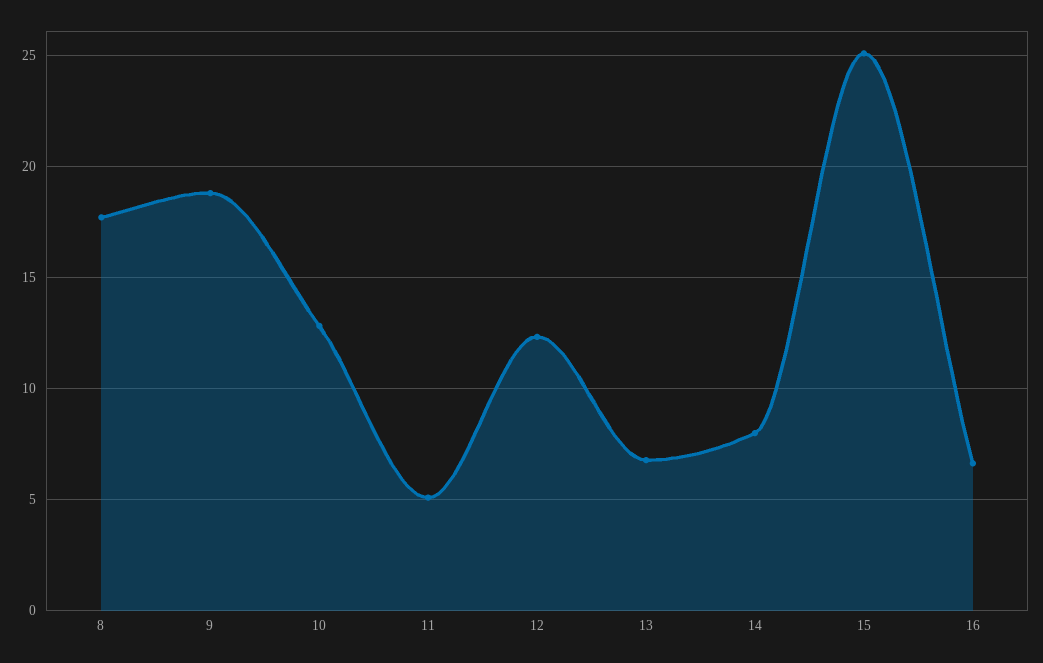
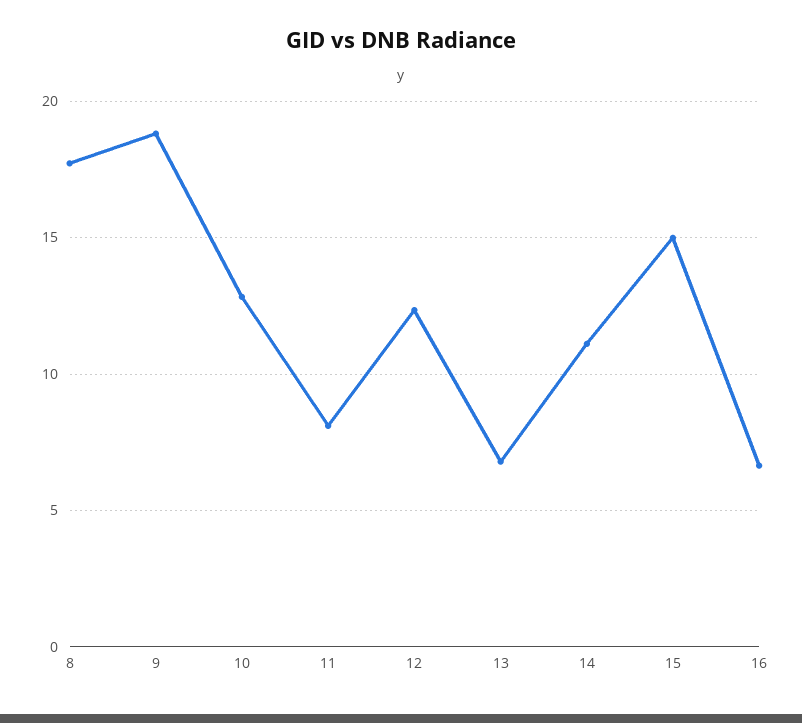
11: 5 -> 8
14: 8 -> 11
15: 25 -> 15

